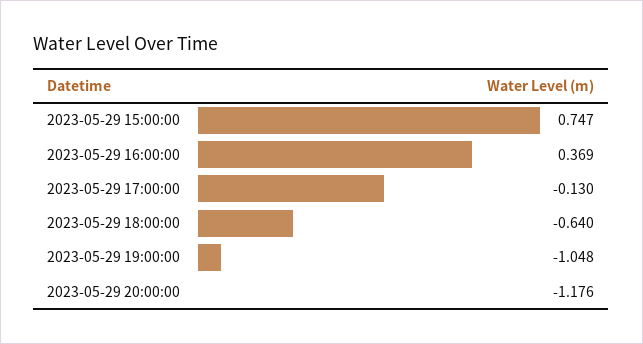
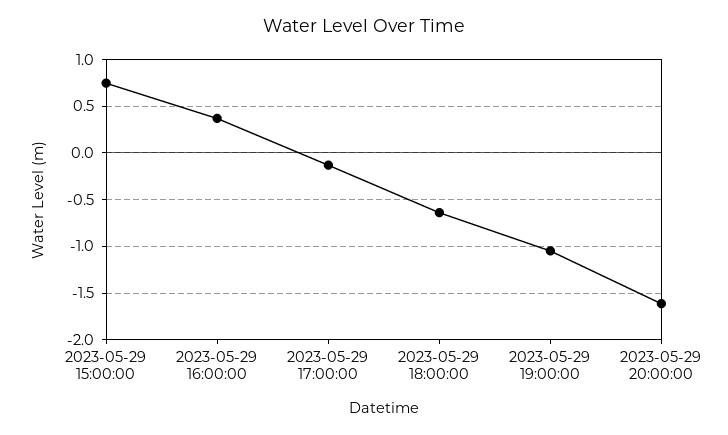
2023-05-29 20:00:00: -1.176 -> -1.6

